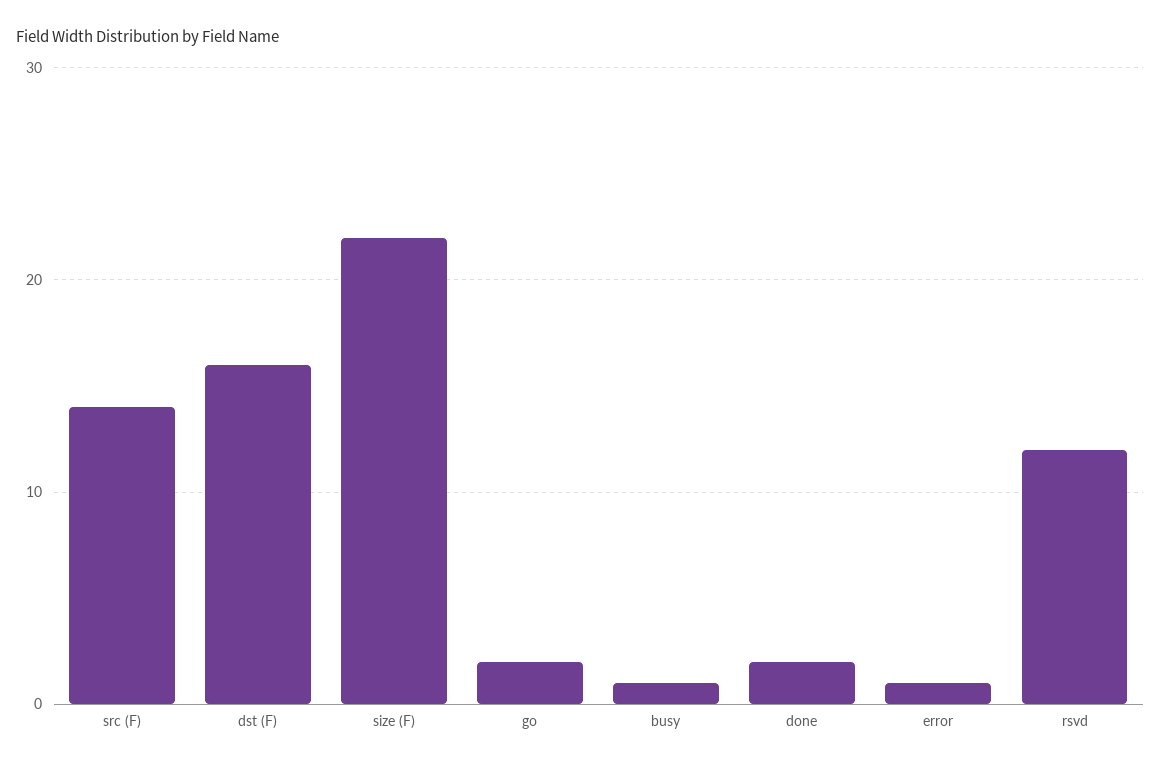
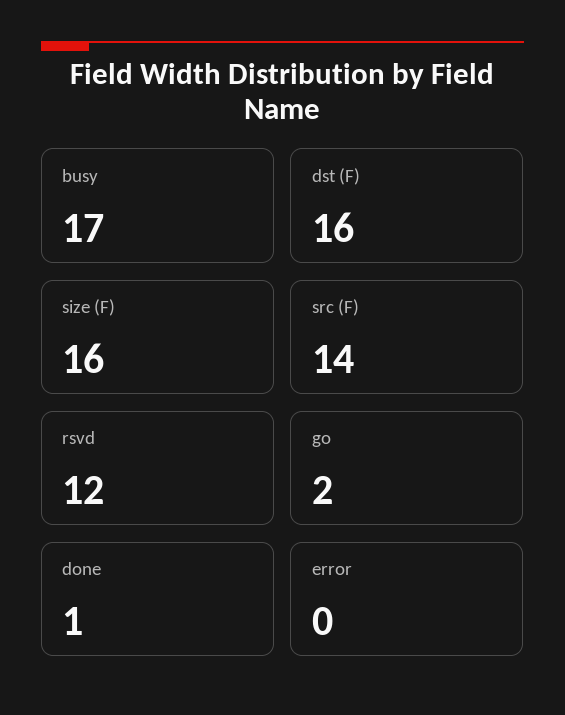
size (F): 22 -> 16
busy: 1 -> 17
done: 2 -> 1
error: 1 -> 0

